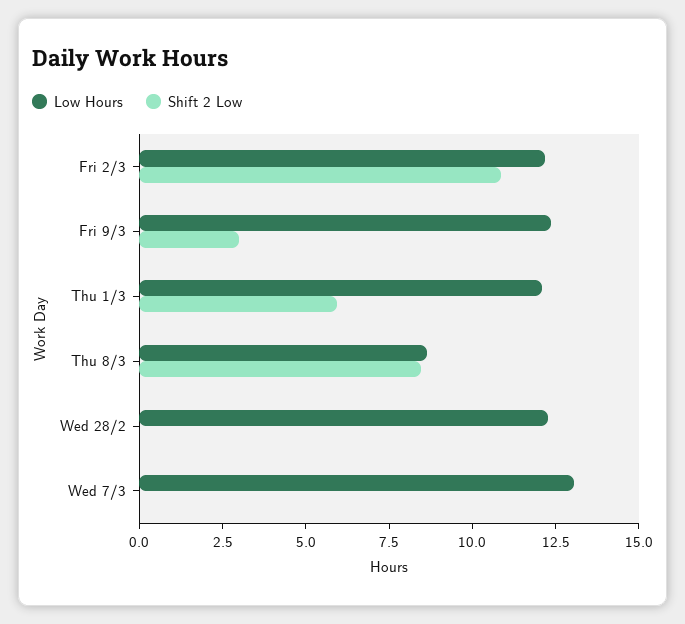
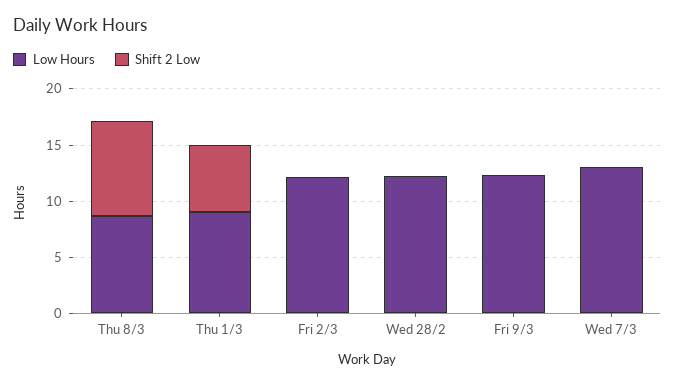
Shift 2 Low, Fri 2/3: 11 -> 0
Shift 2 Low, Fri 9/3: 3 -> 0
Low Hours, Thu 1/3: 12 -> 9

